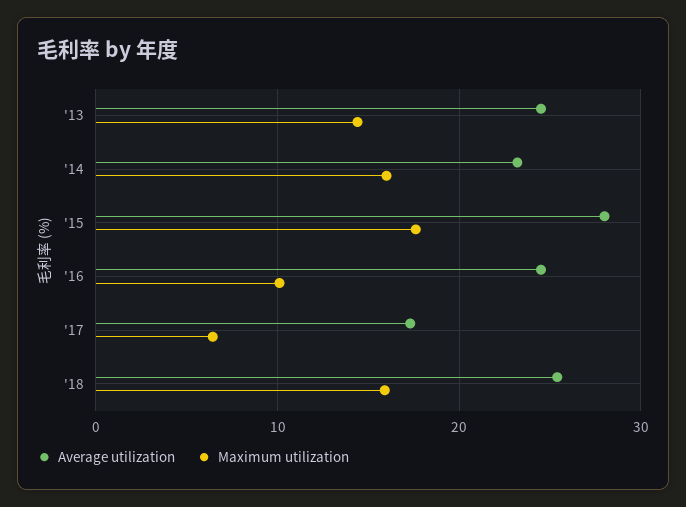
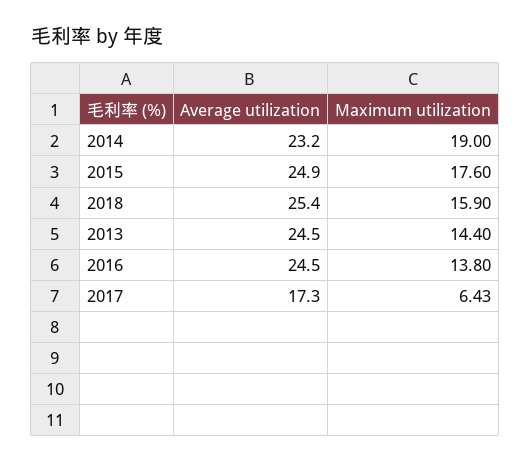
Maximum utilization, '14: 16 -> 19
Average utilization, '15: 28 -> 24.9
Maximum utilization, '16: 10 -> 13.8

